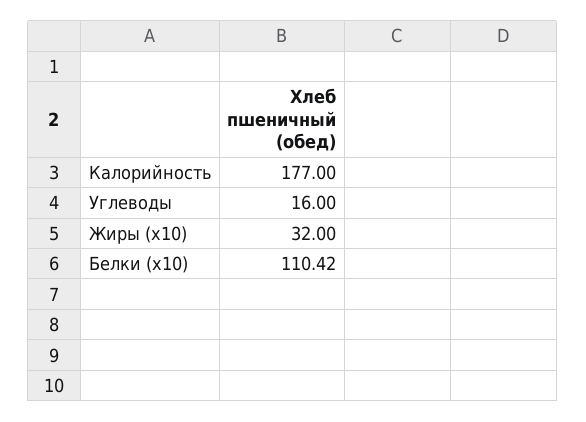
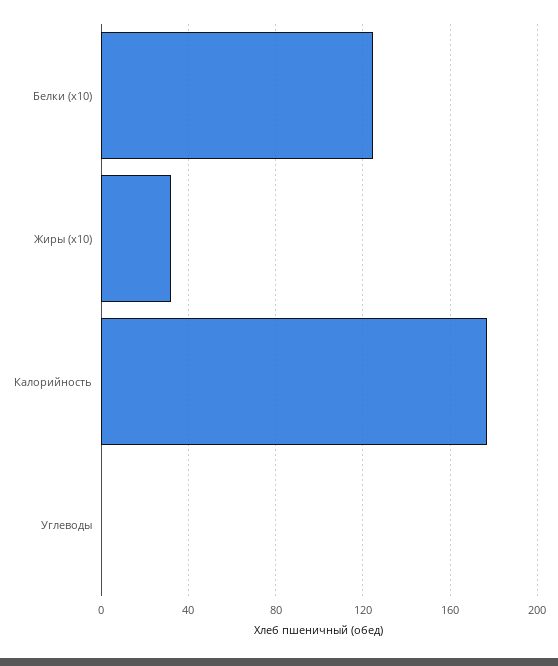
Углеводы: 16 -> 0
Белки (x10): 110.42 -> 125

